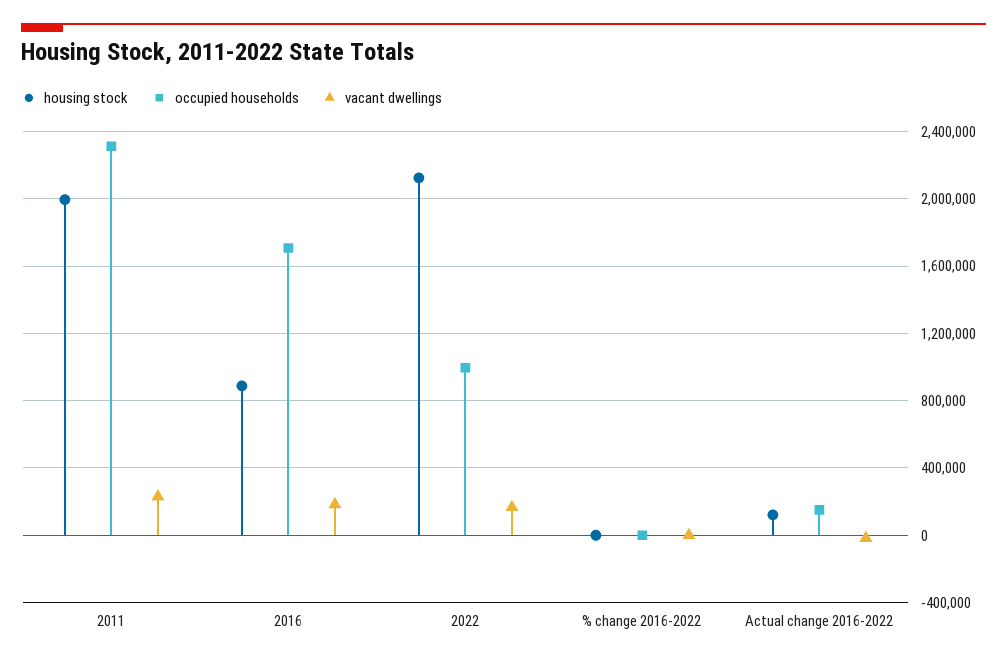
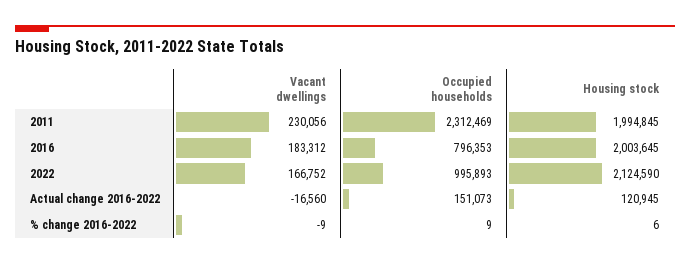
housing stock, 2016: 900000 -> 2003645
occupied households, 2016: 1700000 -> 796353

